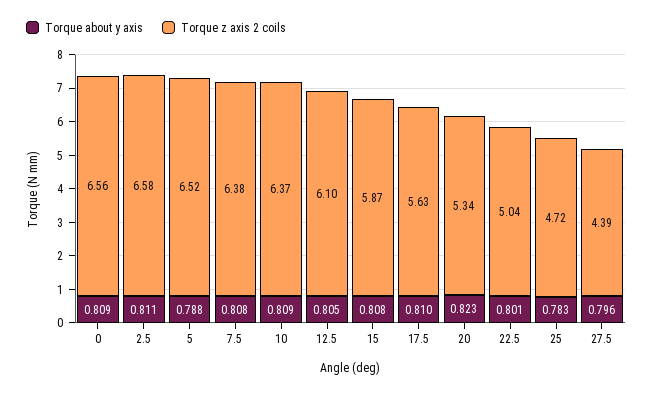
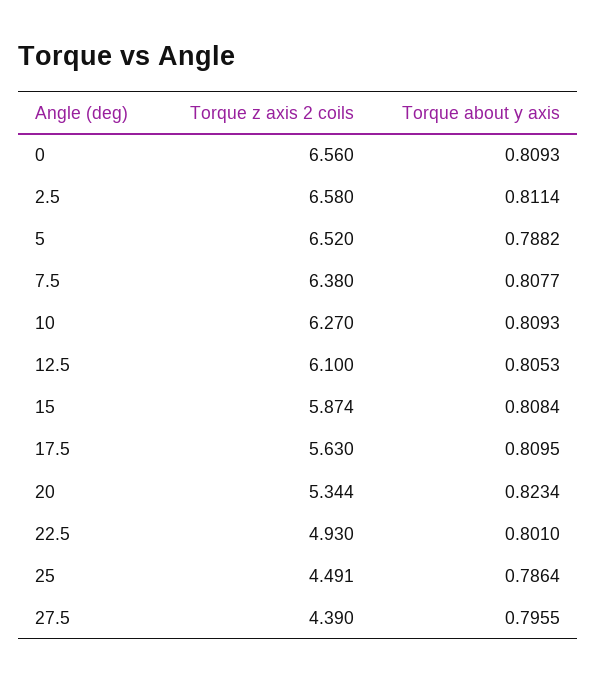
Torque z axis 2 coils, 10: 6.37 -> 6.27
Torque z axis 2 coils, 22.5: 5.04 -> 4.93
Torque about y axis, 25: 0.783 -> 0.7864
Torque z axis 2 coils, 25: 4.72 -> 4.491

